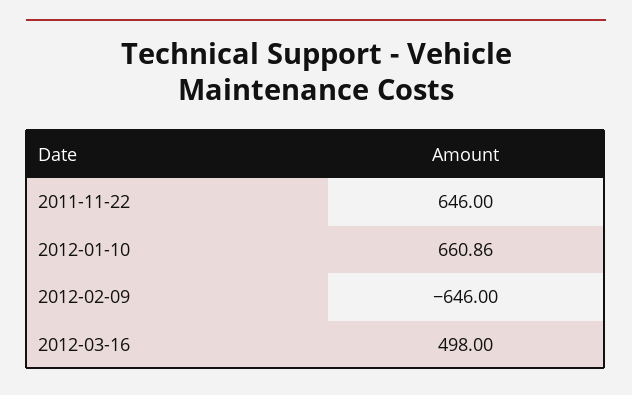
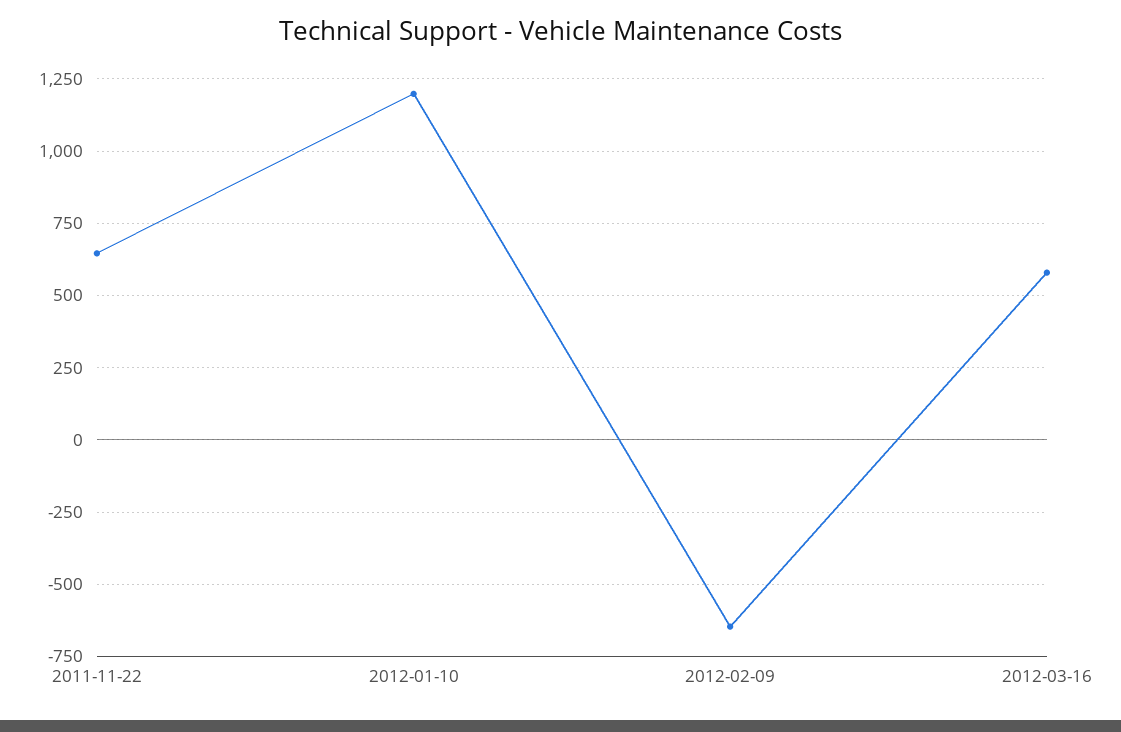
2012-01-10: 660.86 -> 1200
2012-03-16: 498 -> 575

